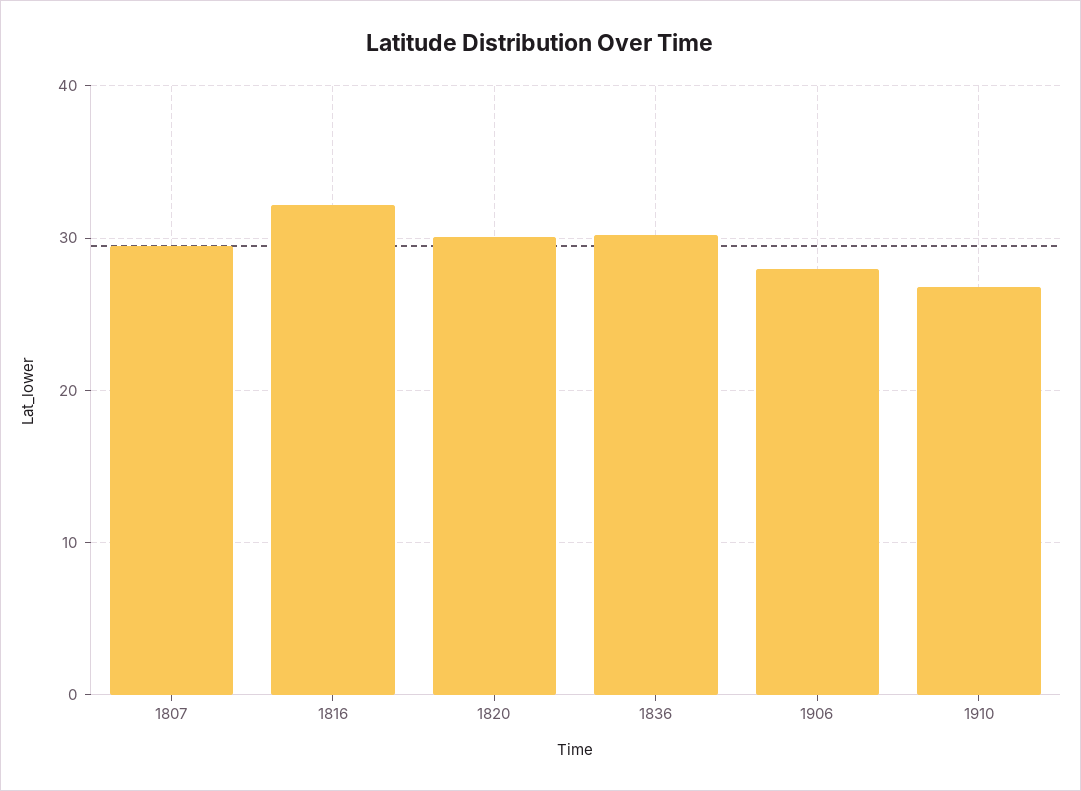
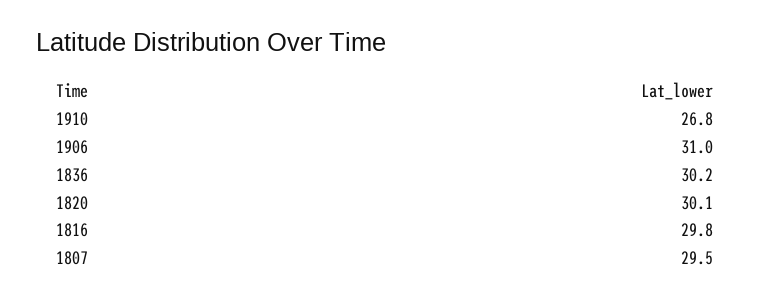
1816: 32 -> 29.8
1906: 28 -> 31

